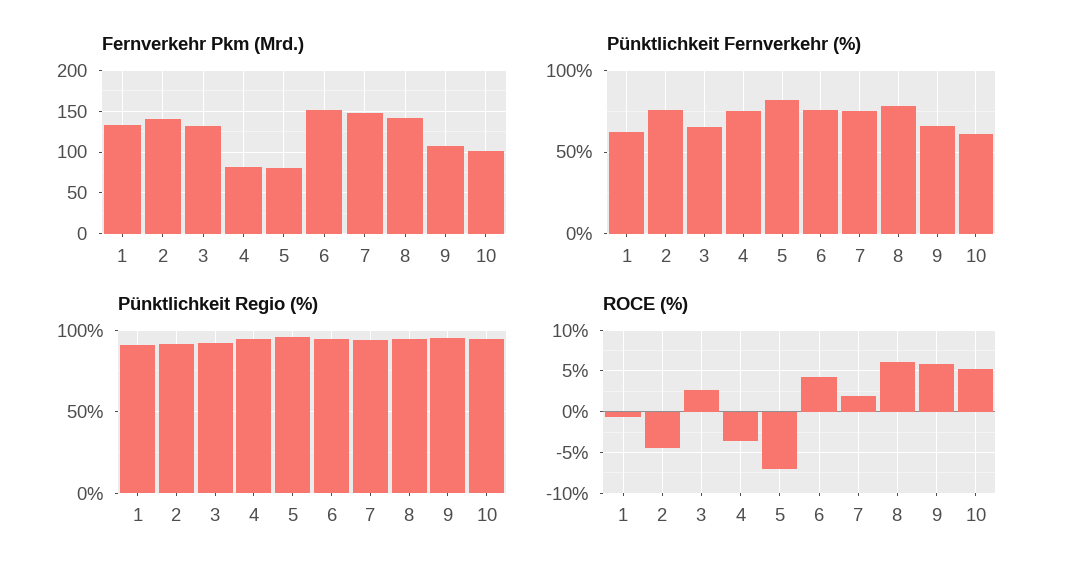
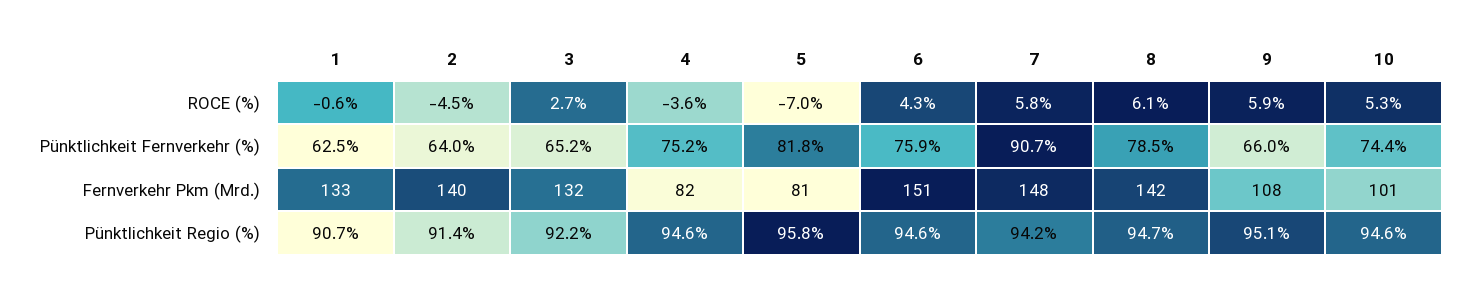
Pünktlichkeit Fernverkehr (%), 2: 75 -> 64
Pünktlichkeit Fernverkehr (%), 7: 75 -> 90.7
Pünktlichkeit Fernverkehr (%), 10: 60 -> 74.4
ROCE (%), 7: 2 -> 5.8

